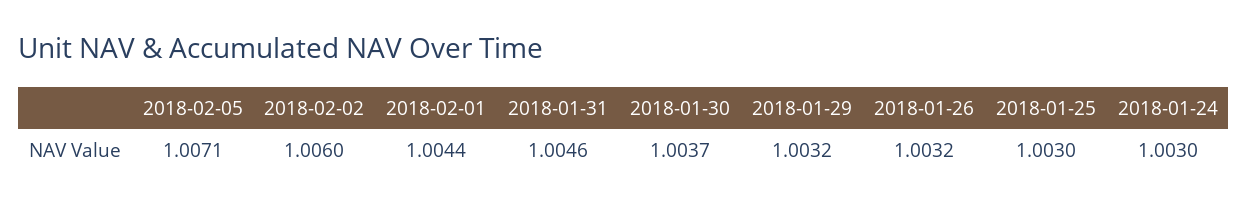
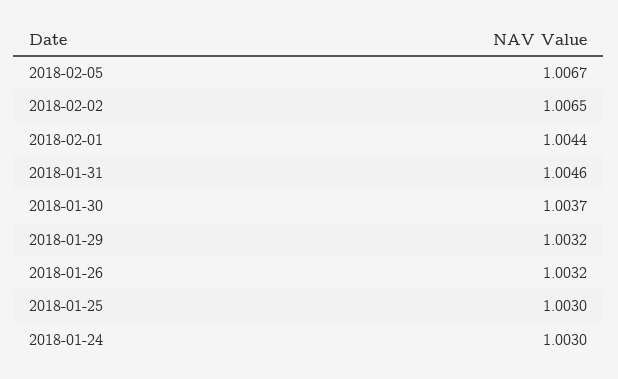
2018-02-05: 1.0071 -> 1.0067
2018-02-02: 1.006 -> 1.0065

